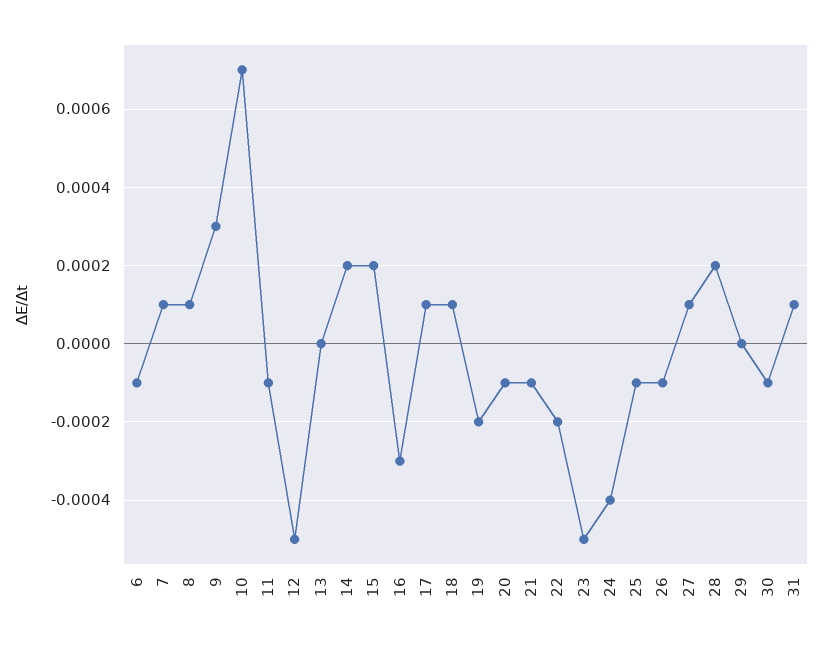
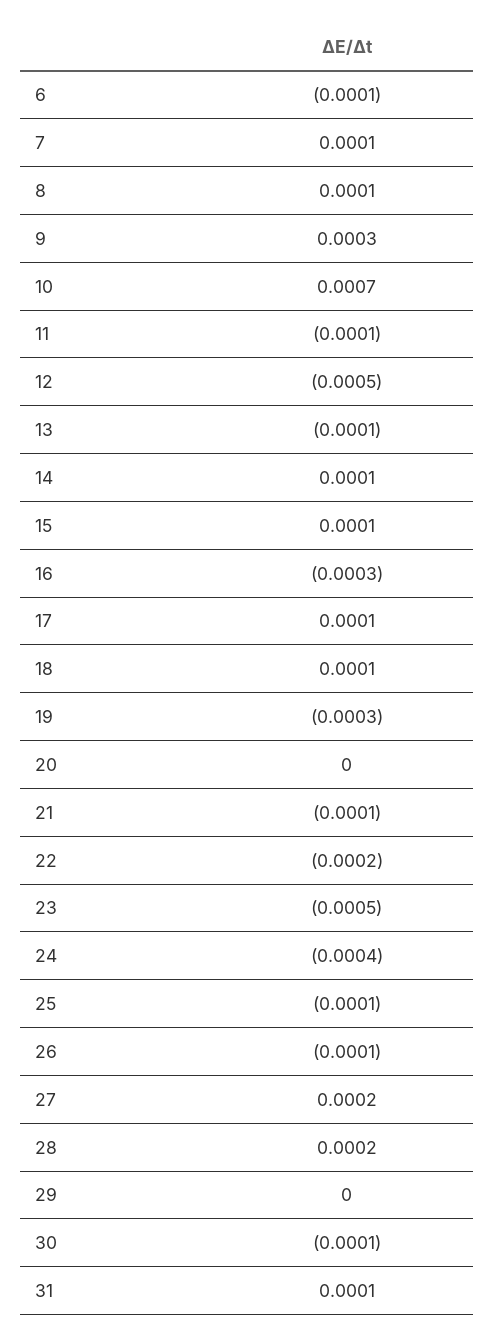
13: 0 -> -0.0001
14: 0.0002 -> 0.0001
15: 0.0002 -> 0.0001
19: -0.0002 -> -0.0003
20: -0.0001 -> 0
27: 0.0001 -> 0.0002

